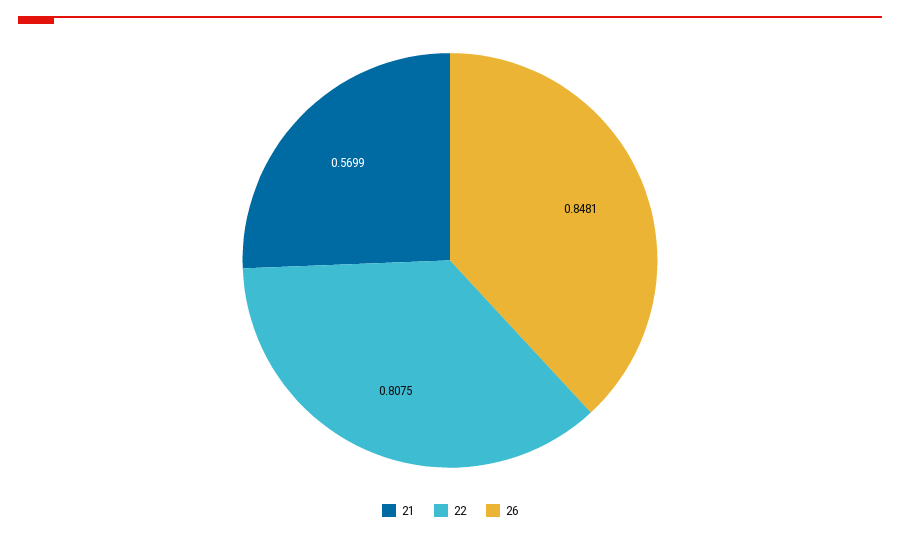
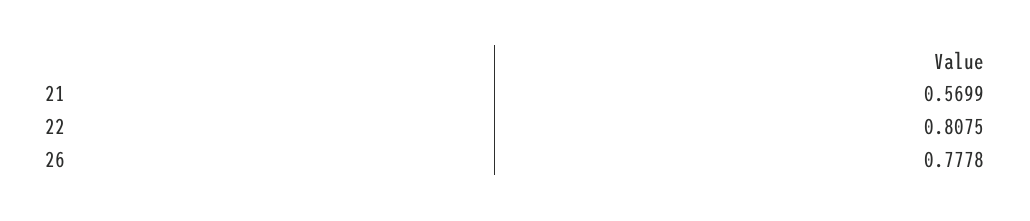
26: 0.8481 -> 0.7778

